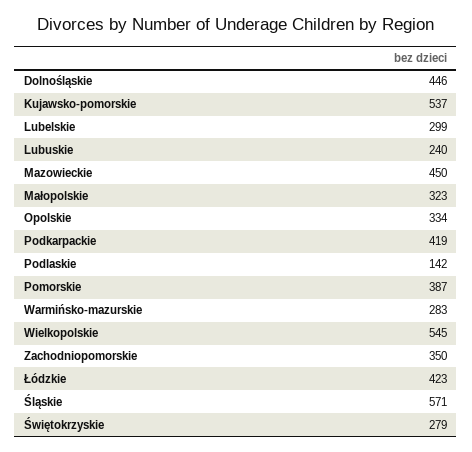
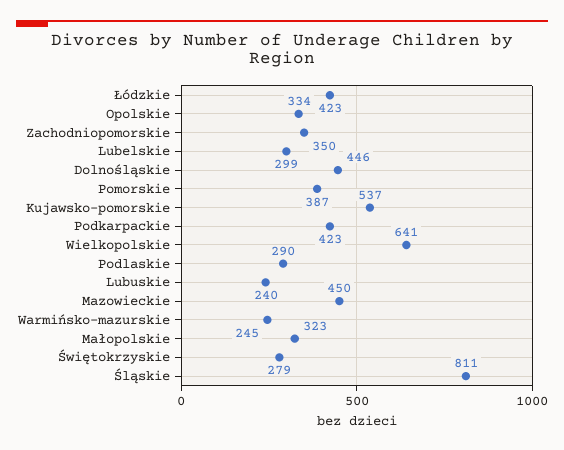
Podkarpackie: 419 -> 423
Podlaskie: 142 -> 290
Warmińsko-mazurskie: 283 -> 245
Wielkopolskie: 545 -> 641
Śląskie: 571 -> 811

